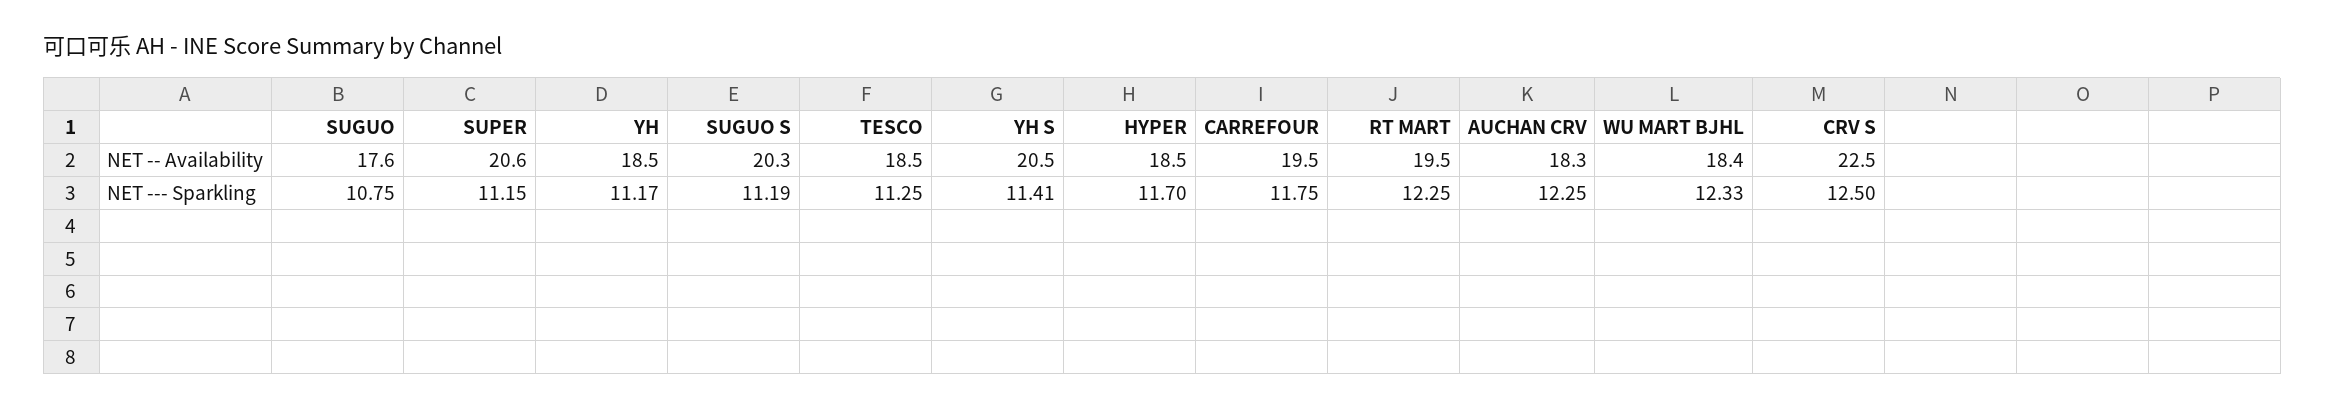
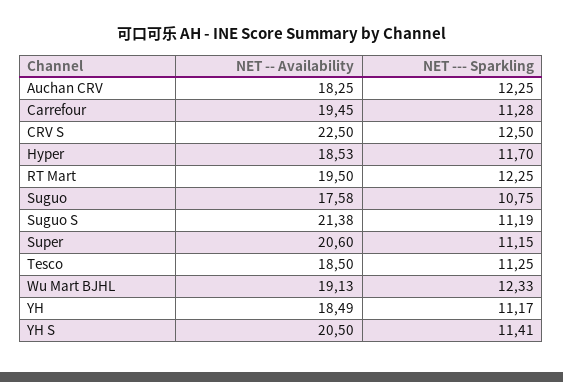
SUGUO S, NET -- Availability: 20.3 -> 21.38
WU MART BJHL, NET -- Availability: 18.4 -> 19.13
CARREFOUR, NET --- Sparkling: 11.75 -> 11.28

